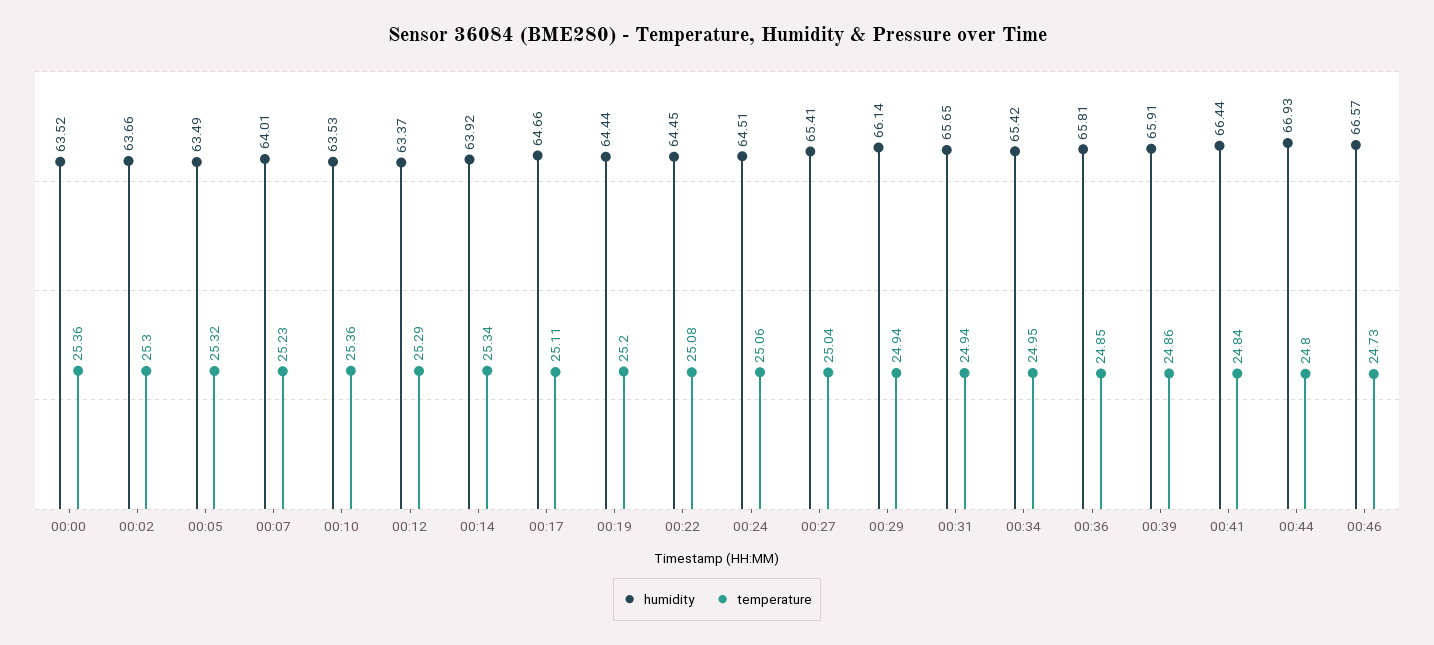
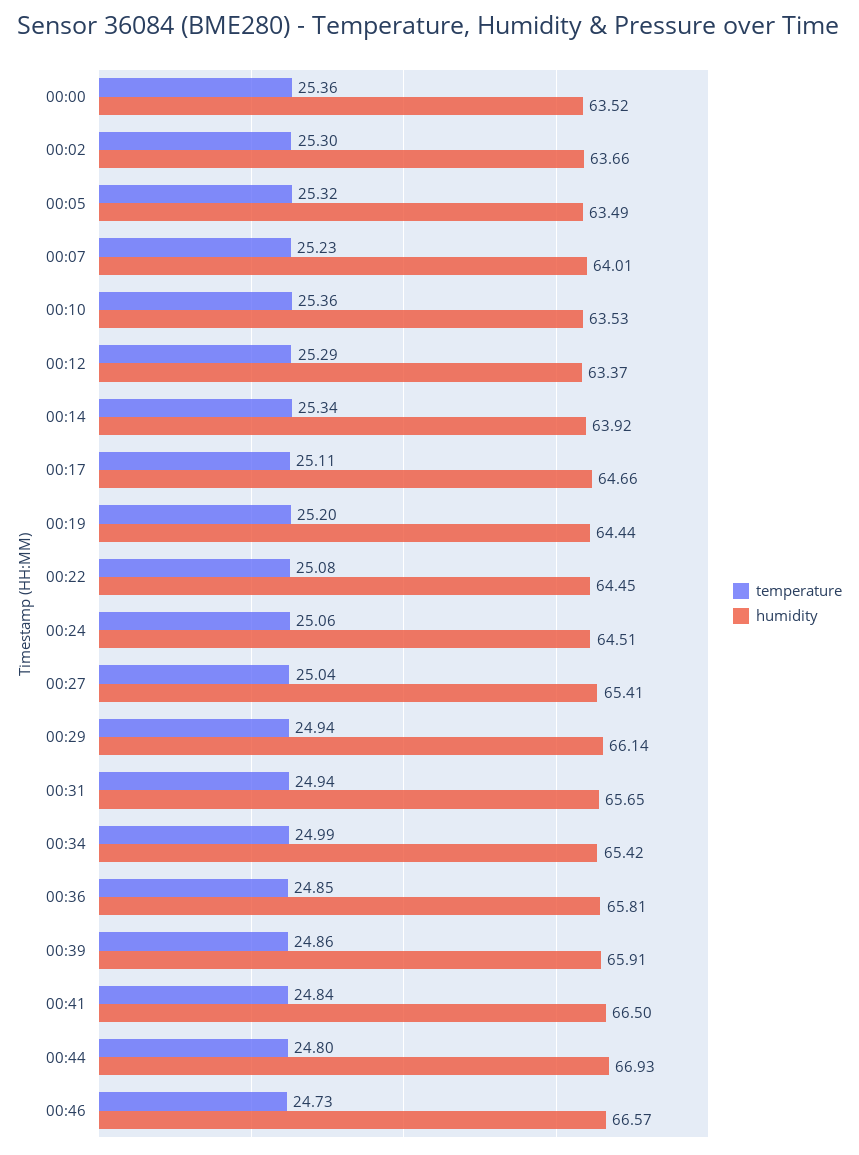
temperature, 00:34: 24.95 -> 24.99
humidity, 00:41: 66.44 -> 66.5

